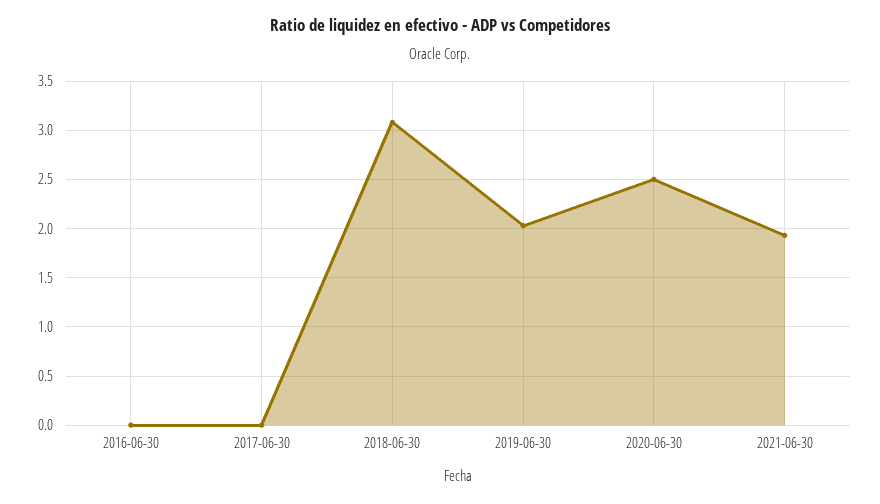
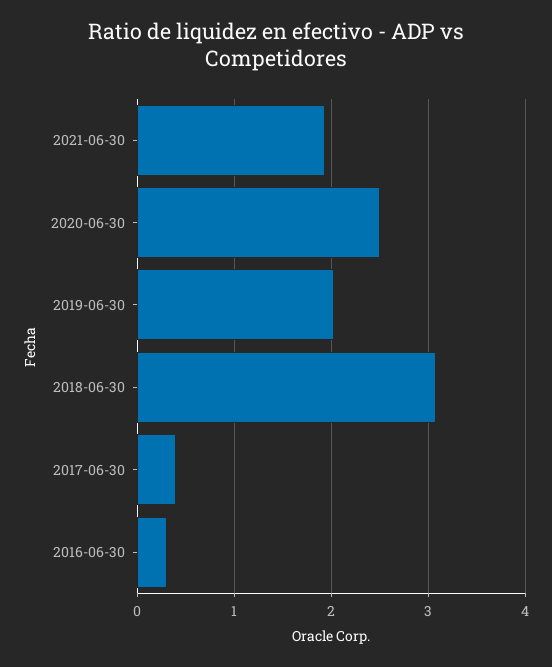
2016-06-30: 0 -> 0.3
2017-06-30: 0 -> 0.4

